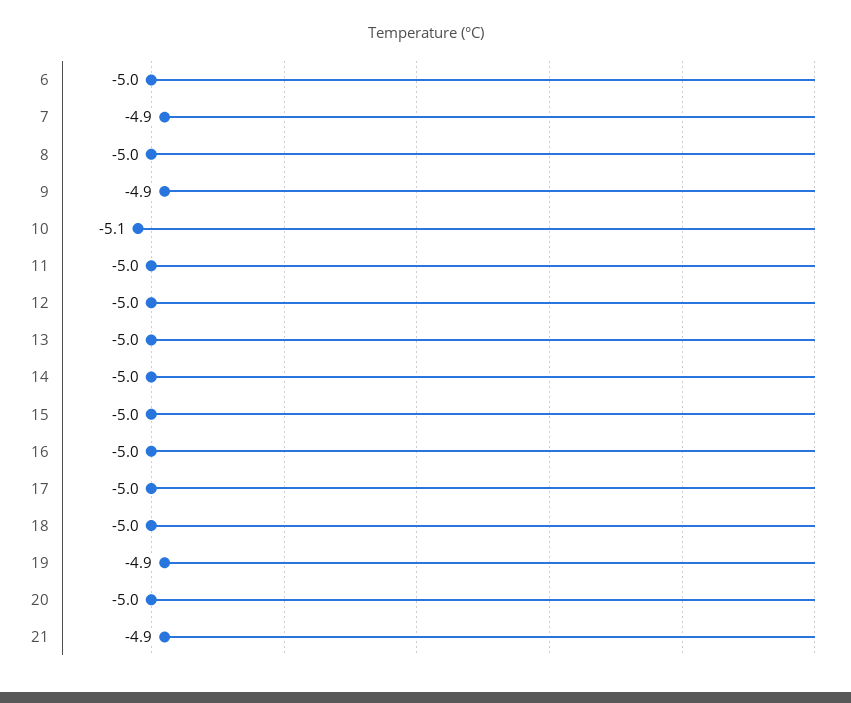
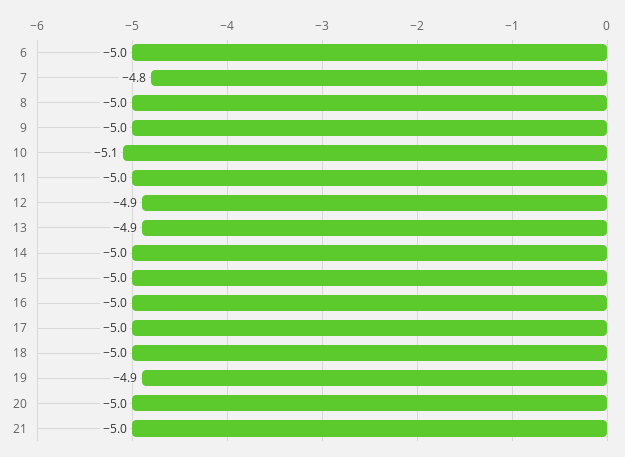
7: -4.9 -> -4.8
9: -4.9 -> -5
12: -5 -> -4.9
13: -5 -> -4.9
21: -4.9 -> -5

